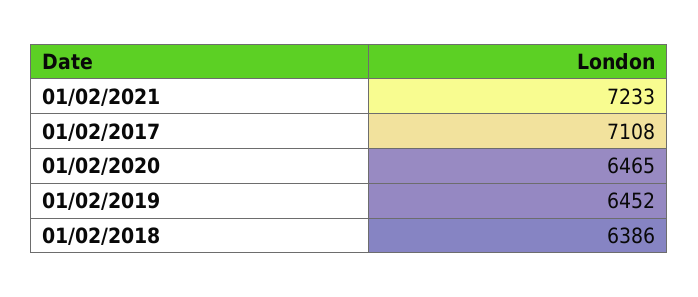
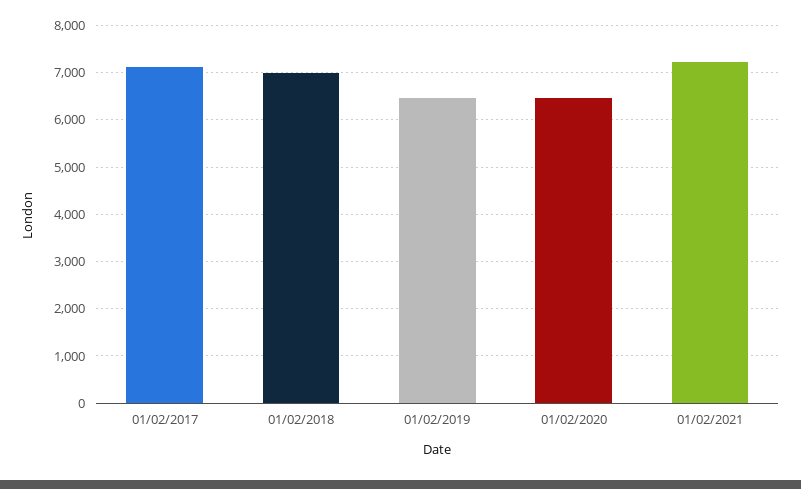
01/02/2018: 6386 -> 7000

